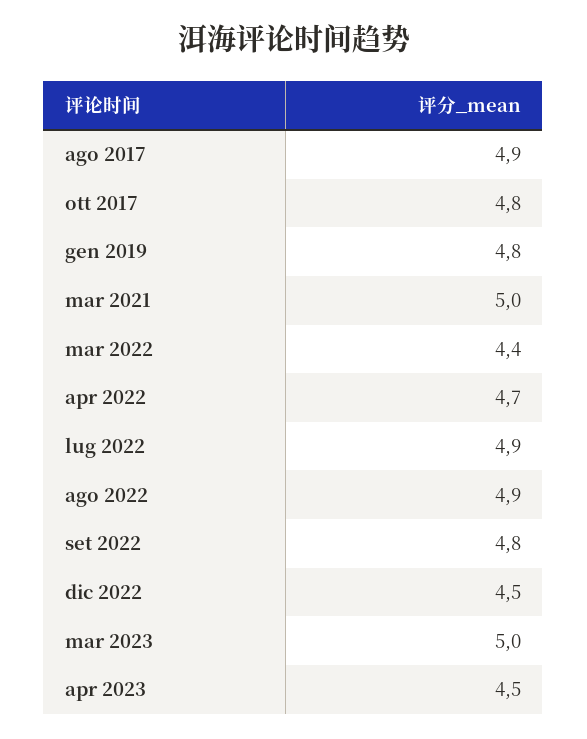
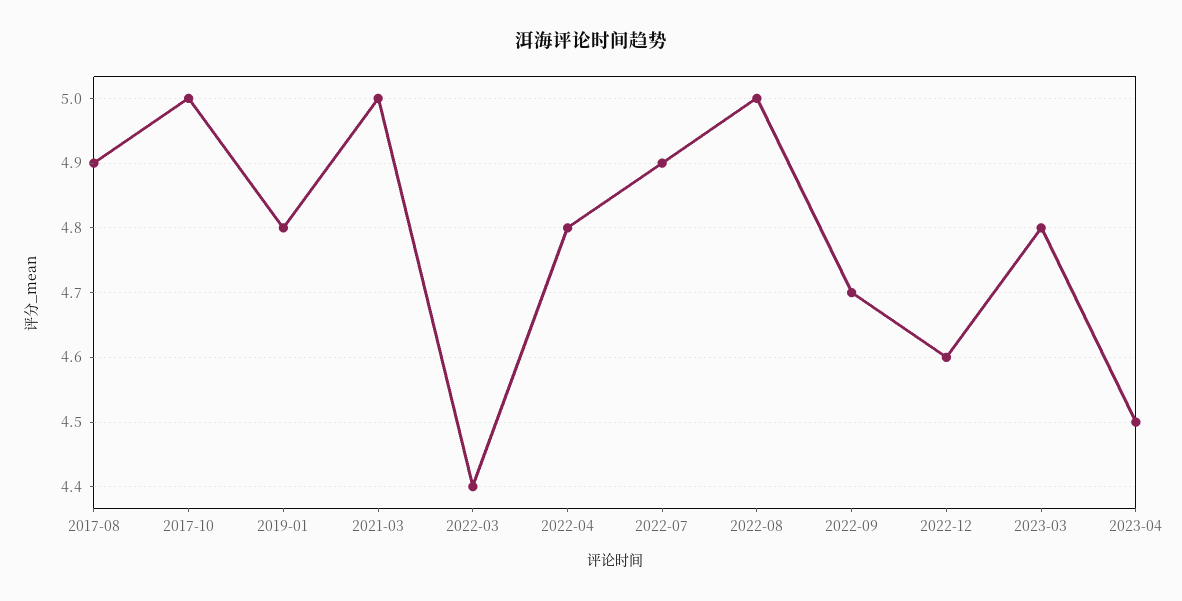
ott 2017: 4.8 -> 5
apr 2022: 4.7 -> 4.8
ago 2022: 4.9 -> 5
set 2022: 4.8 -> 4.7
dic 2022: 4.5 -> 4.6
mar 2023: 5 -> 4.8

